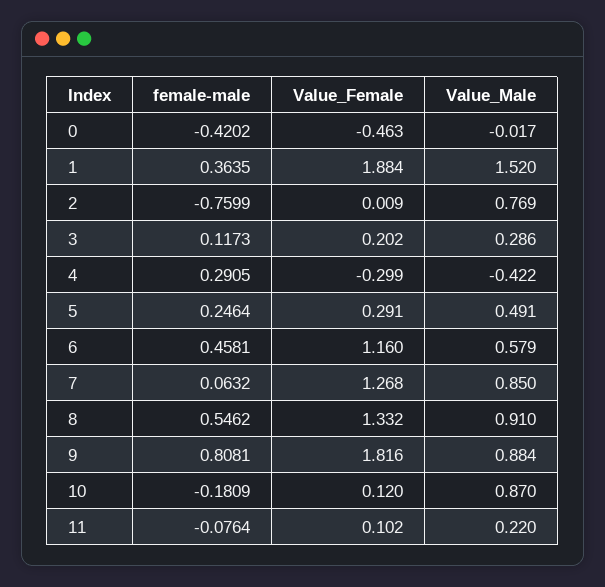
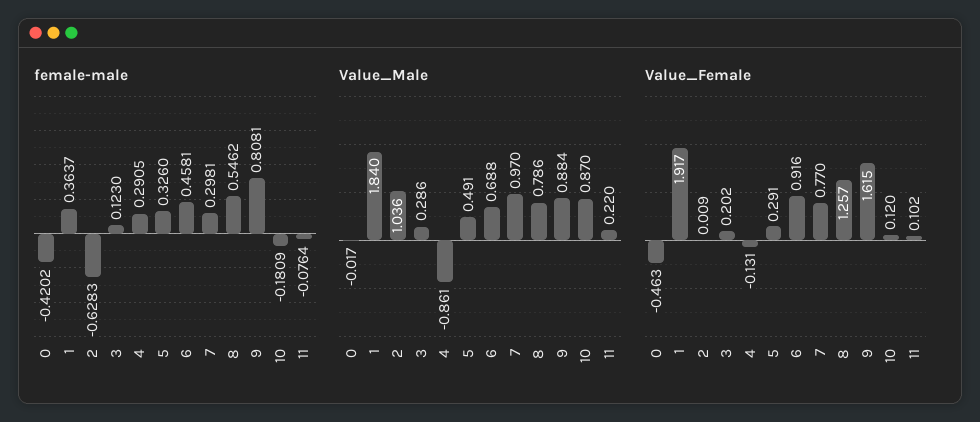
female-male, 1: 0.3635 -> 0.3637
Value_Female, 1: 1.884 -> 1.917
Value_Male, 1: 1.52 -> 1.84
female-male, 2: -0.7599 -> -0.6283
Value_Male, 2: 0.769 -> 1.036
female-male, 3: 0.1173 -> 0.123
Value_Female, 4: -0.299 -> -0.131
Value_Male, 4: -0.422 -> -0.861
female-male, 5: 0.2464 -> 0.326
Value_Female, 6: 1.16 -> 0.916
Value_Male, 6: 0.579 -> 0.688
female-male, 7: 0.0632 -> 0.2981
Value_Female, 7: 1.268 -> 0.77
Value_Male, 7: 0.85 -> 0.97
Value_Female, 8: 1.332 -> 1.257
Value_Male, 8: 0.91 -> 0.786
Value_Female, 9: 1.816 -> 1.615

